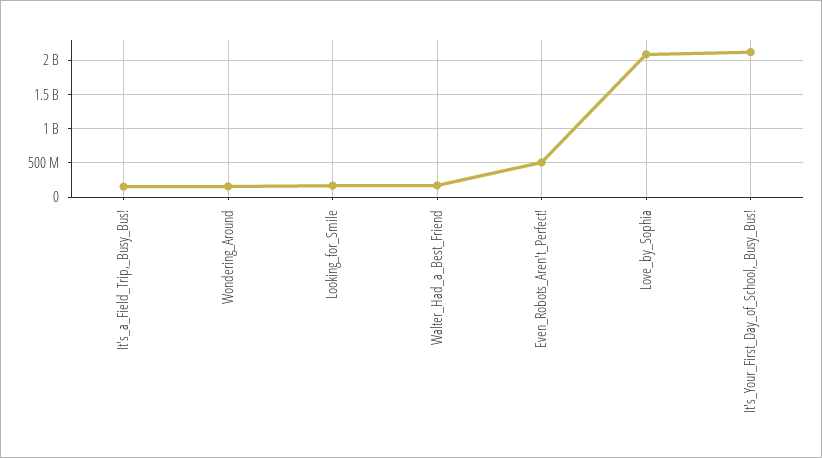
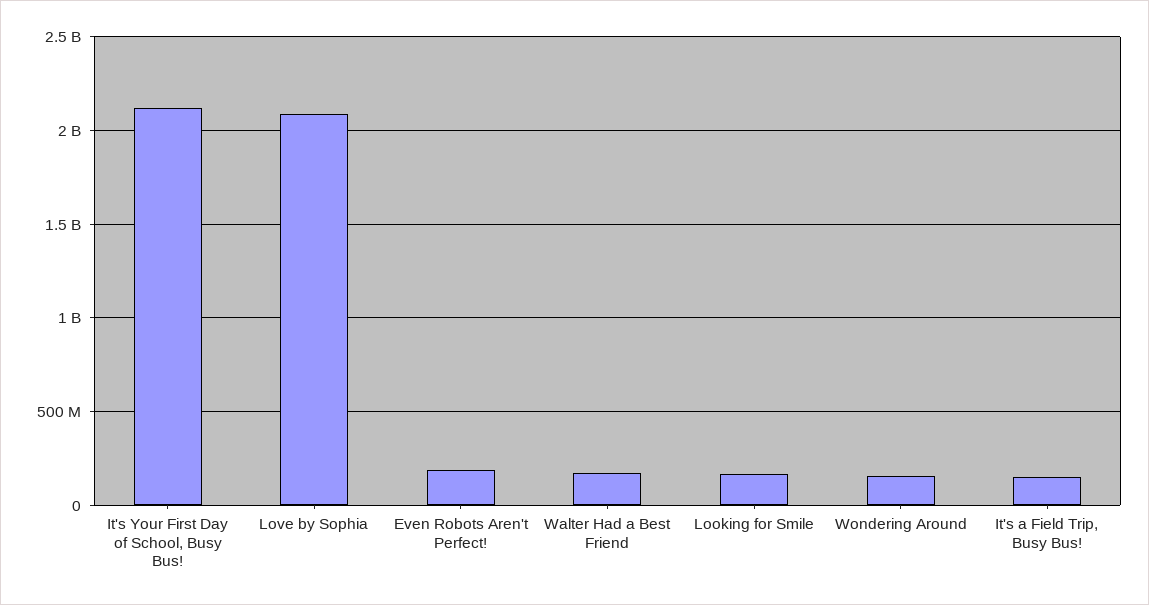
Even_Robots_Aren't_Perfect!: 500000000 -> 200000000

